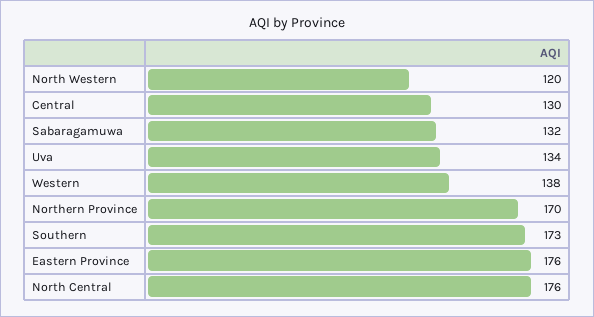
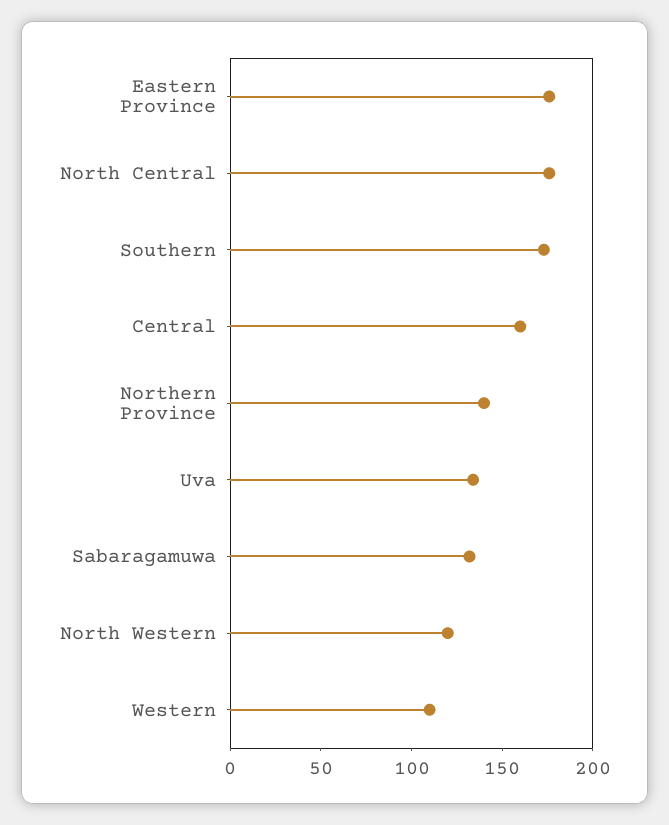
Central: 130 -> 160
Western: 138 -> 110
Northern Province: 170 -> 140

